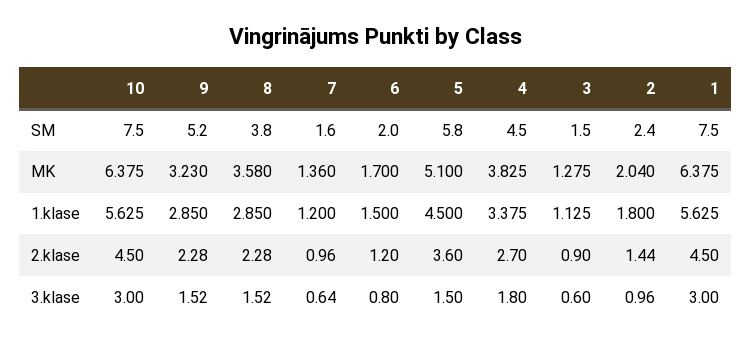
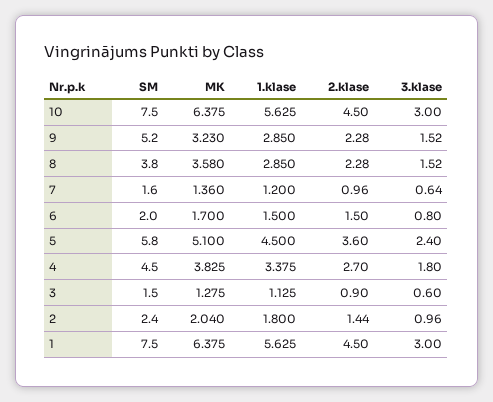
6, 2.klase: 1.2 -> 1.5
5, 3.klase: 1.5 -> 2.4

